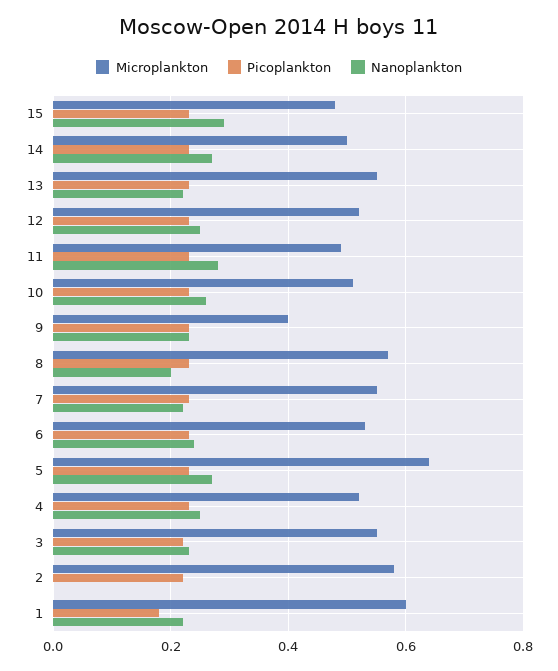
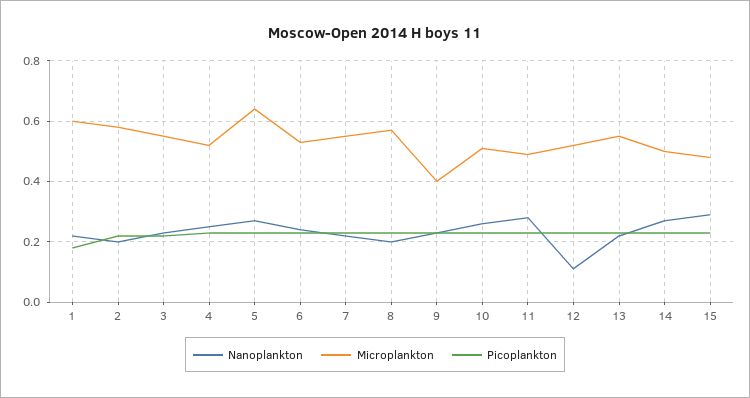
Nanoplankton, 12: 0.25 -> 0.1
Nanoplankton, 2: 0 -> 0.2

